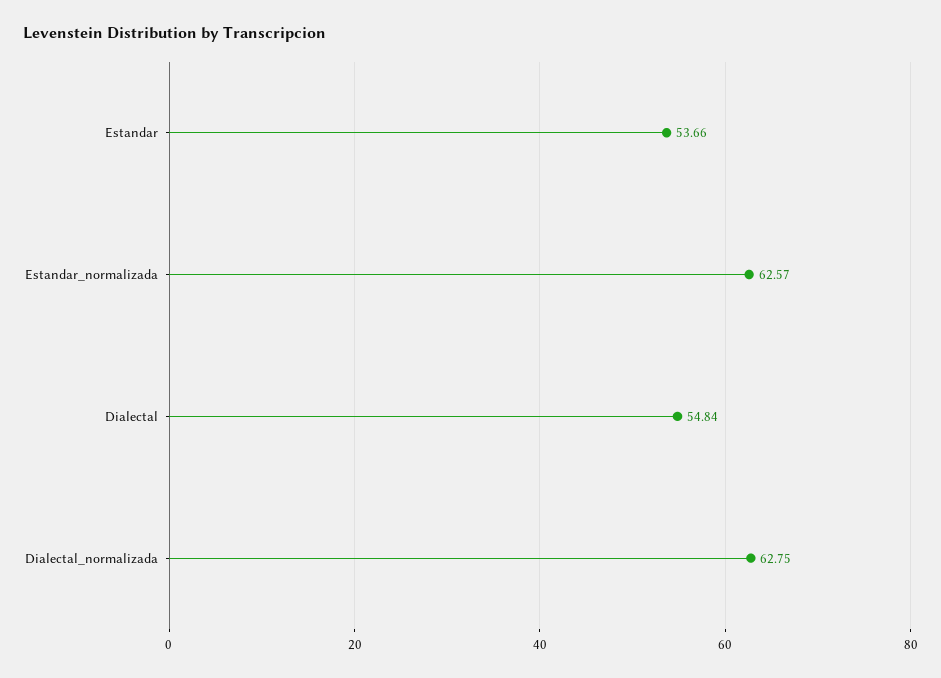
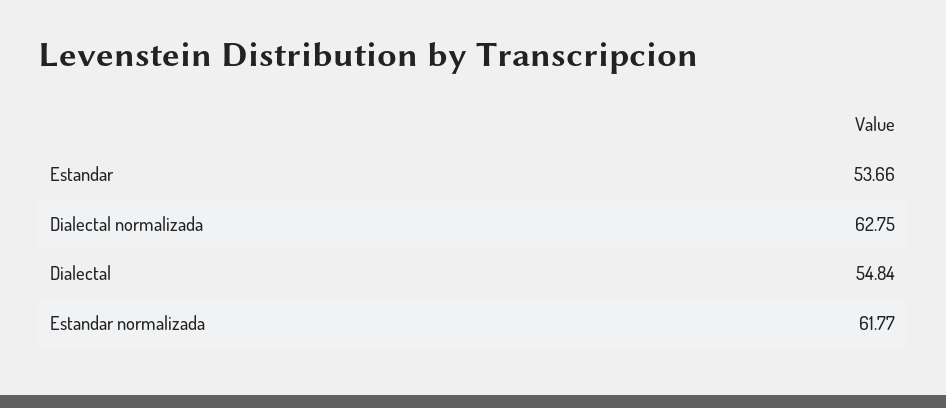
Estandar_normalizada: 62.57 -> 61.77

